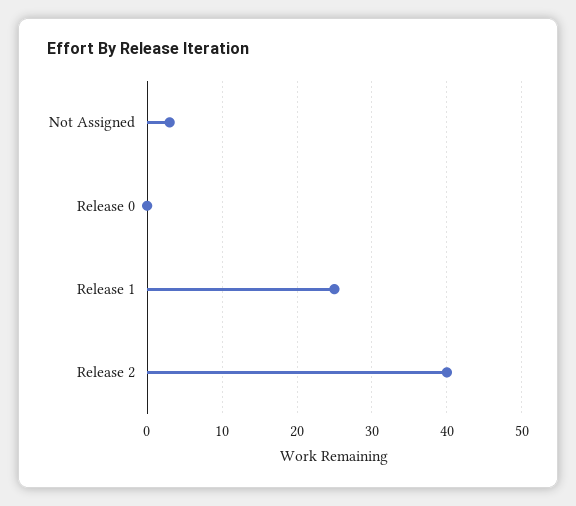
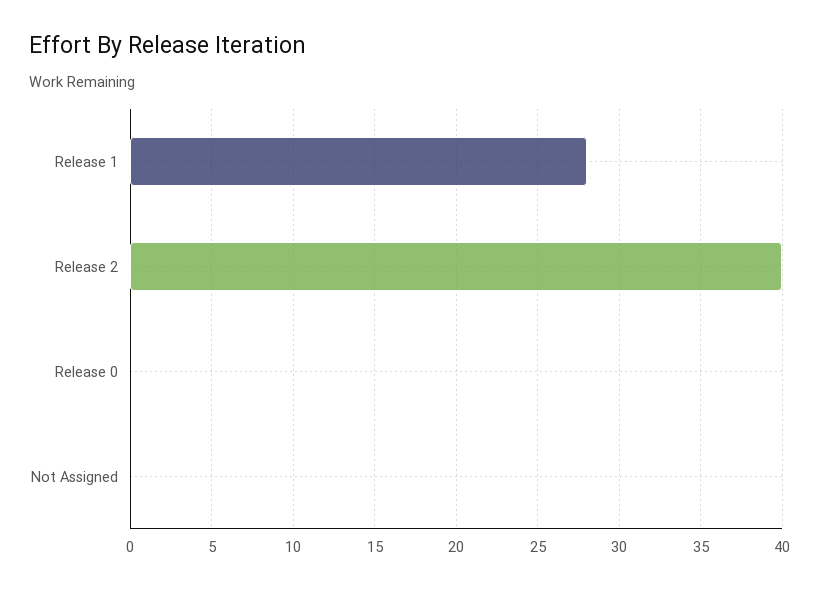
Not Assigned: 3 -> 0
Release 1: 25 -> 28

